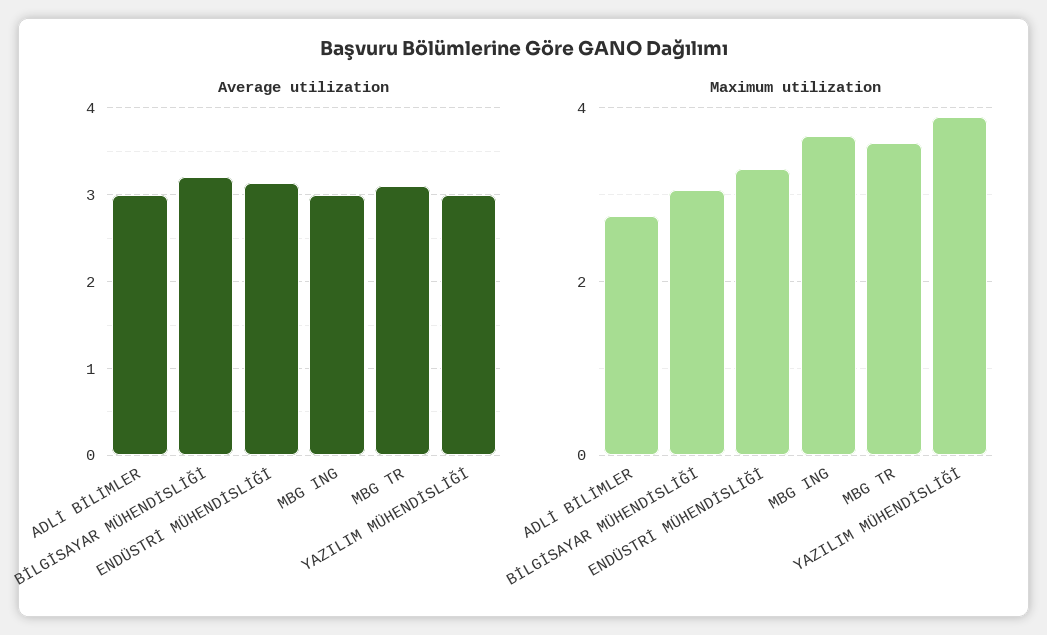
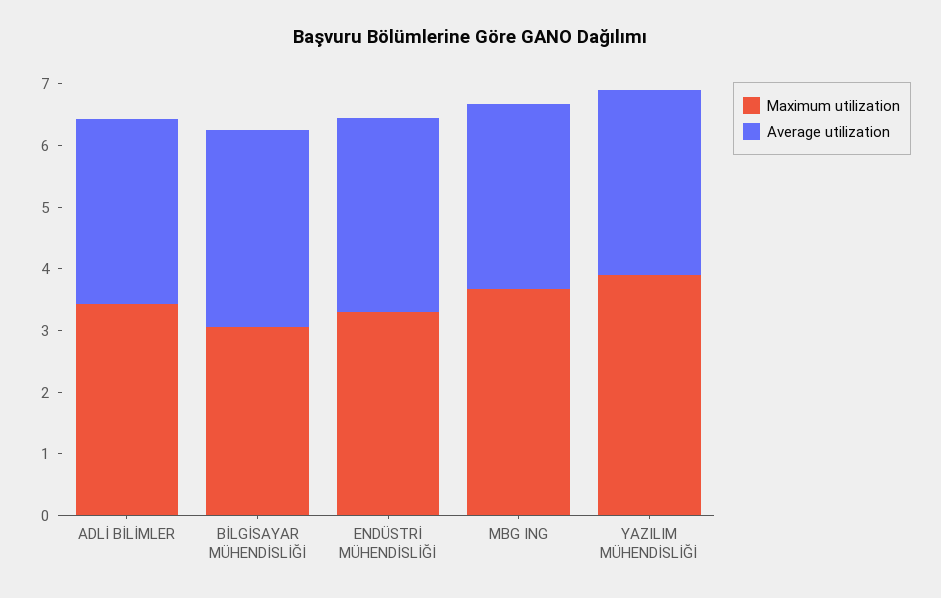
Average utilization, MBG TR: 3.1 -> none
Maximum utilization, ADLİ BİLİMLER: 2.8 -> 3.4
Maximum utilization, MBG TR: 3.6 -> none

